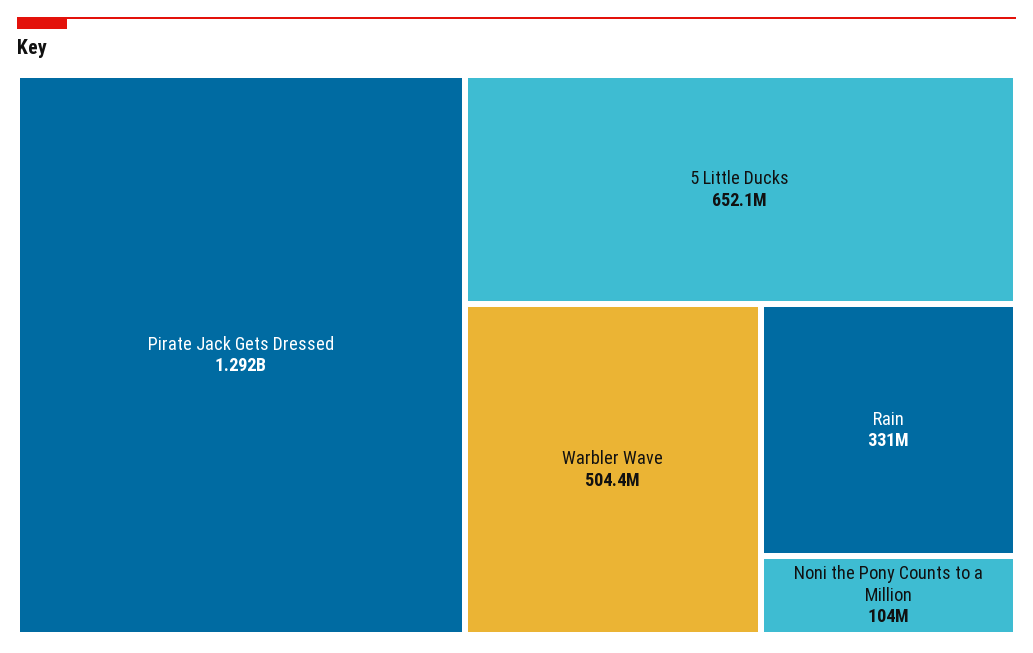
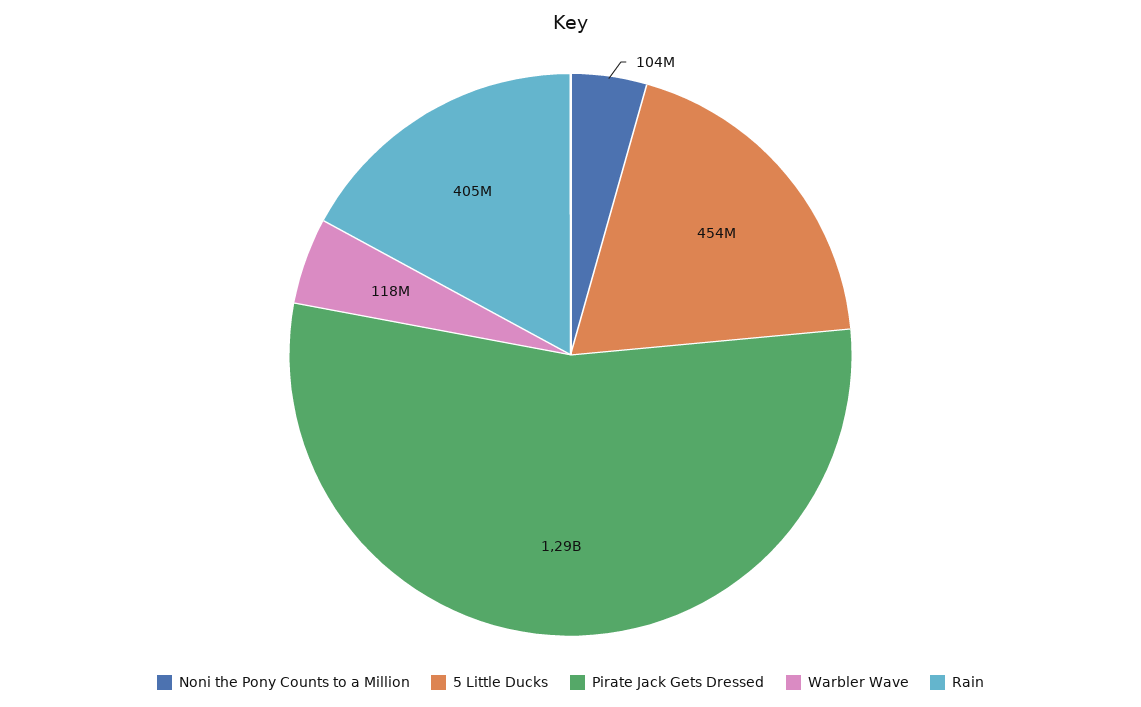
5 Little Ducks: 652100000 -> 454000000
Warbler Wave: 504400000 -> 118000000
Rain: 331000000 -> 405000000

